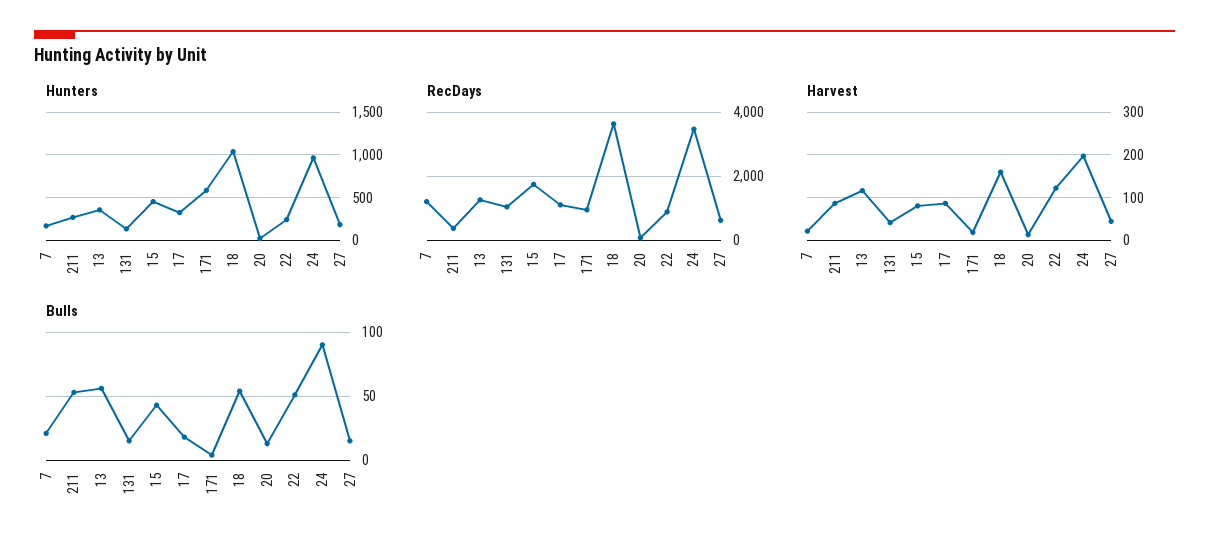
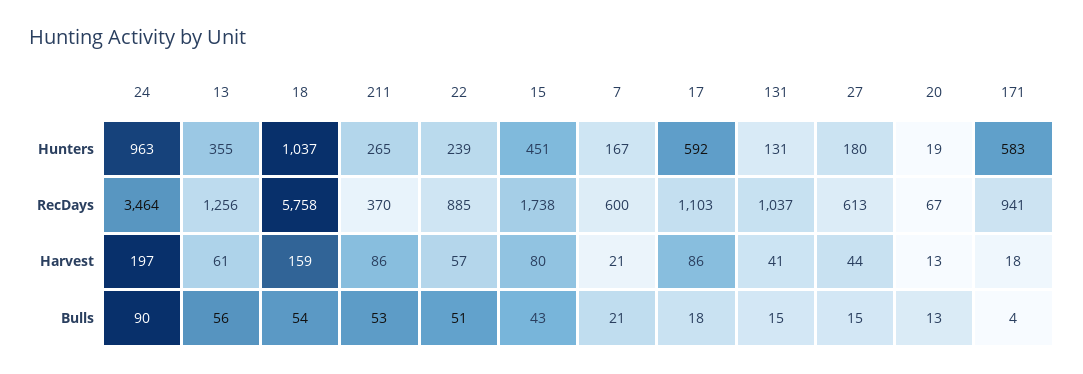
Hunters, 17: 300 -> 592
RecDays, 7: 1200 -> 600
RecDays, 18: 3600 -> 5758
Harvest, 13: 120 -> 61
Harvest, 22: 120 -> 57

